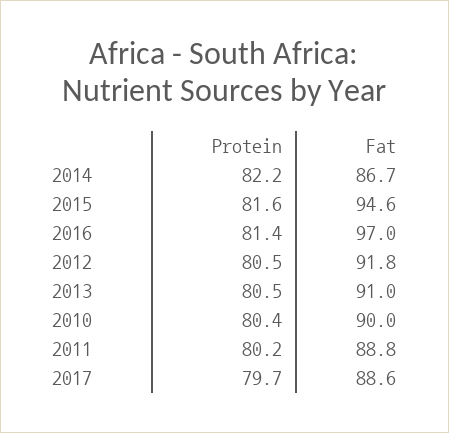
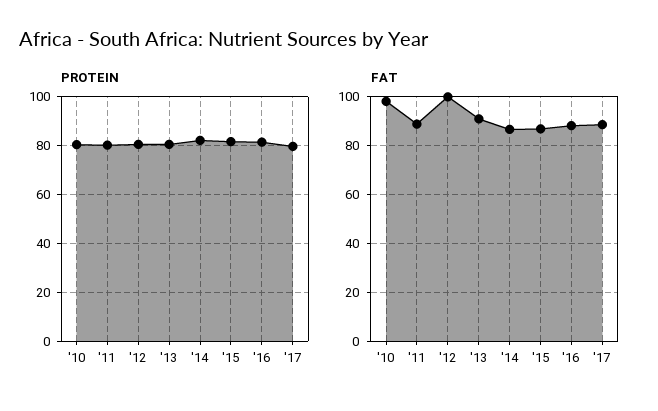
Fat, 2015: 94.6 -> 87.5
Fat, 2016: 97 -> 87.5
Fat, 2012: 91.8 -> 100
Fat, 2010: 90 -> 97.5

